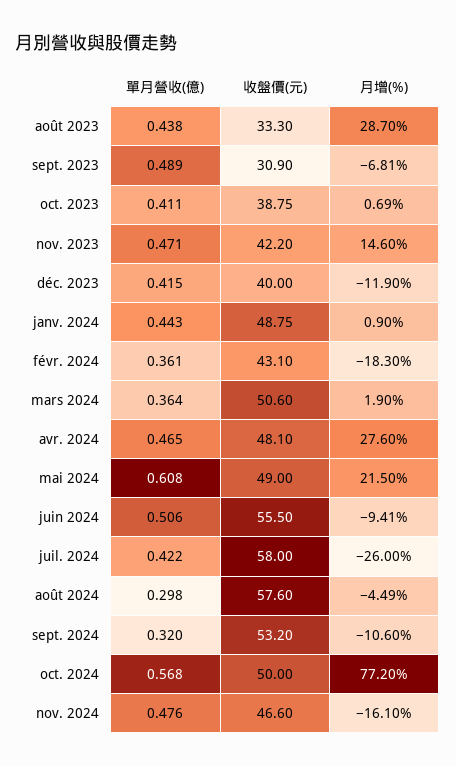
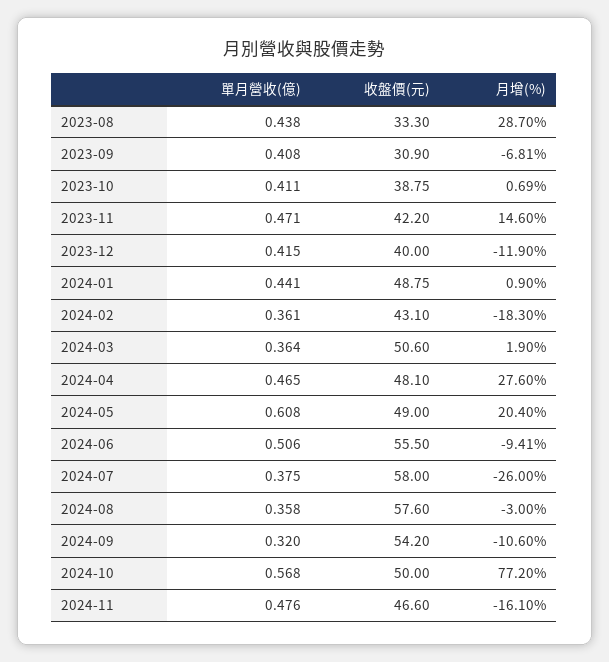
單月營收(億), sept. 2023: 0.489 -> 0.408
單月營收(億), janv. 2024: 0.443 -> 0.441
月增(%), mai 2024: 21.5 -> 20.4
單月營收(億), juil. 2024: 0.422 -> 0.375
單月營收(億), août 2024: 0.298 -> 0.358
月增(%), août 2024: -4.49 -> -3
收盤價(元), sept. 2024: 53.2 -> 54.2

